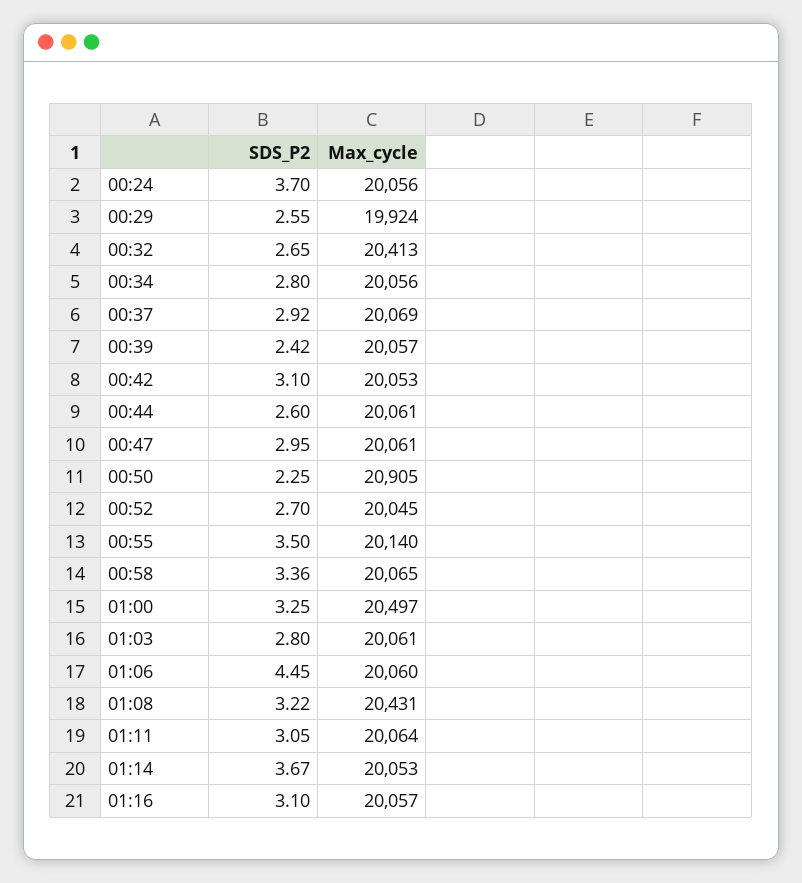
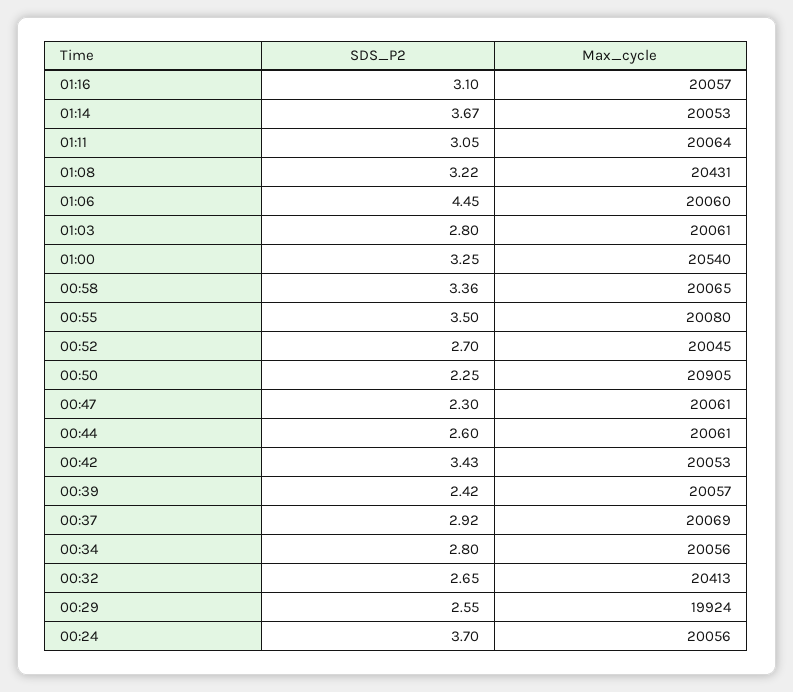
SDS_P2, 00:42: 3.1 -> 3.43
SDS_P2, 00:47: 2.95 -> 2.3
Max_cycle, 00:55: 20140 -> 20080
Max_cycle, 01:00: 20497 -> 20540

